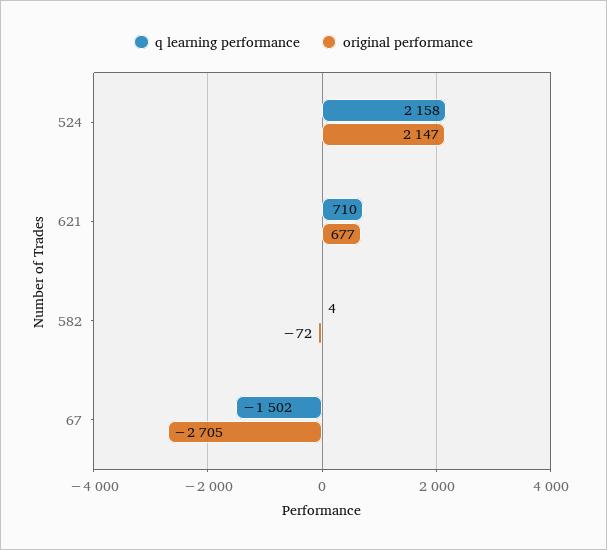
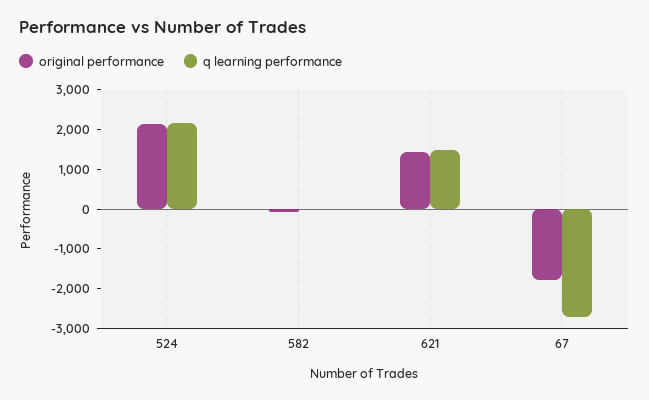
q learning performance, 621: 710 -> 1500
original performance, 621: 677 -> 1500
q learning performance, 67: -1502 -> -2750
original performance, 67: -2705 -> -1750

